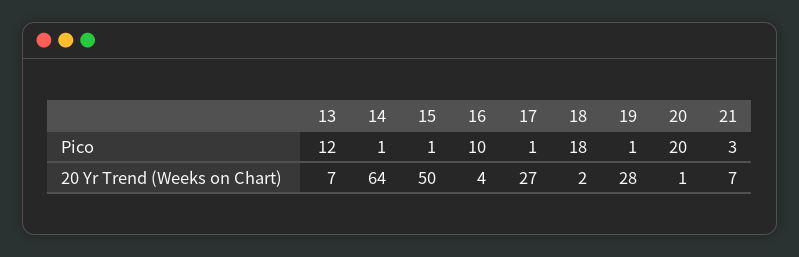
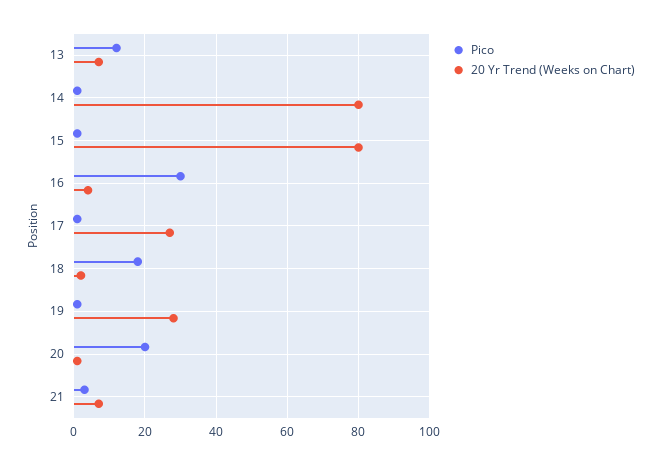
Pico, 16: 10 -> 30
20 Yr Trend (Weeks on Chart), 14: 64 -> 80
20 Yr Trend (Weeks on Chart), 15: 50 -> 80

